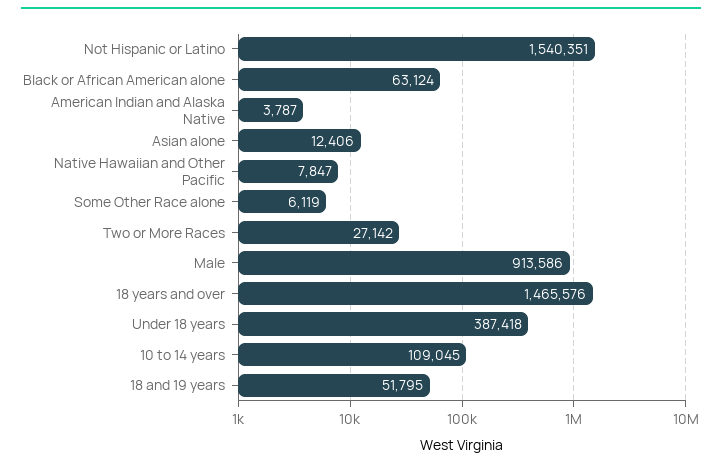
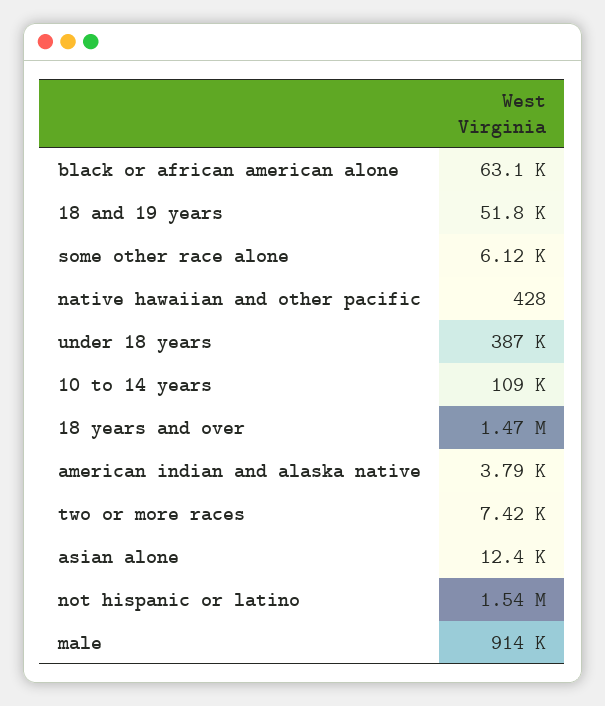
Native Hawaiian and Other Pacific: 7847 -> 428
Two or More Races: 27142 -> 7420

